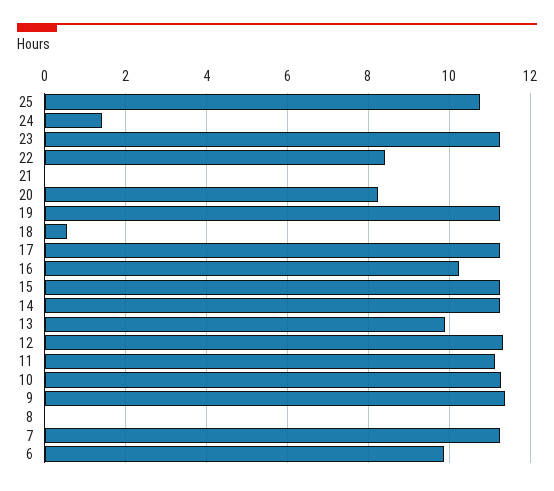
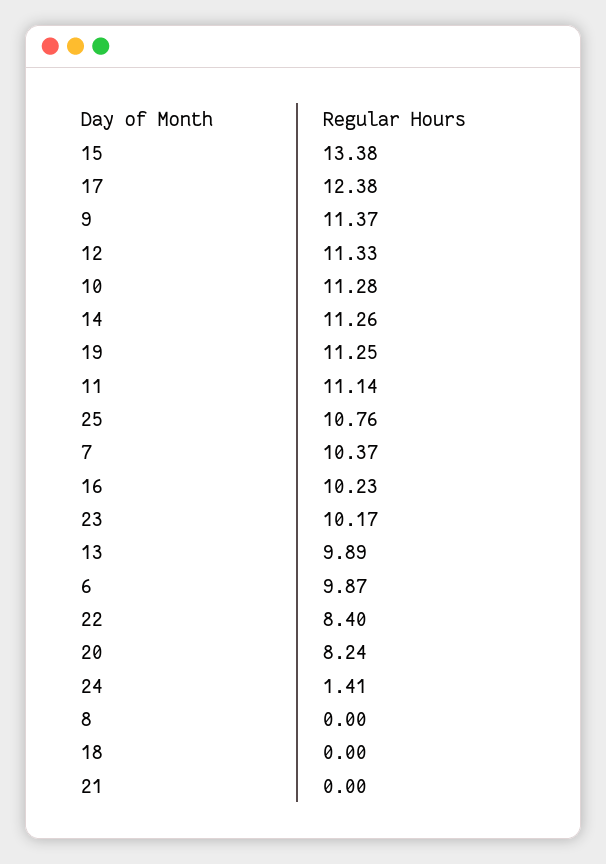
23: 11.2 -> 10.17
18: 0.6 -> 0
17: 11.2 -> 12.38
15: 11.2 -> 13.38
7: 11.2 -> 10.37

